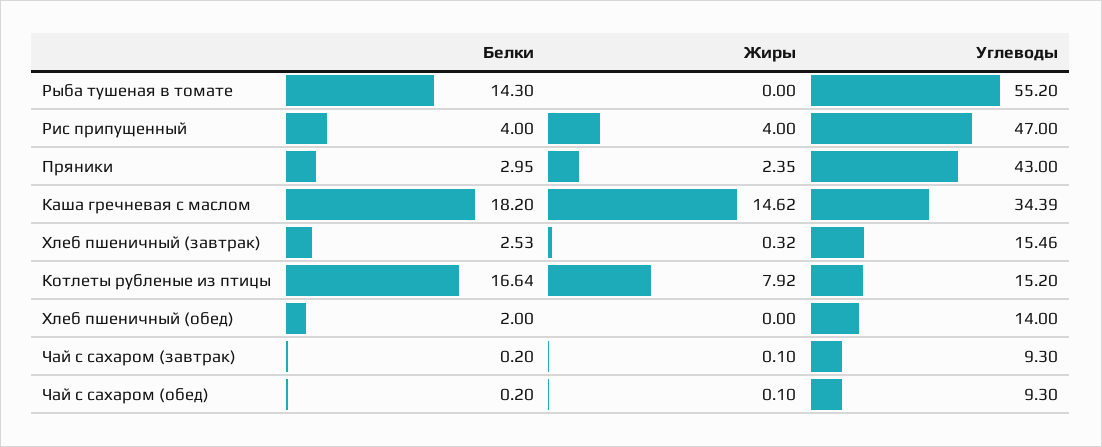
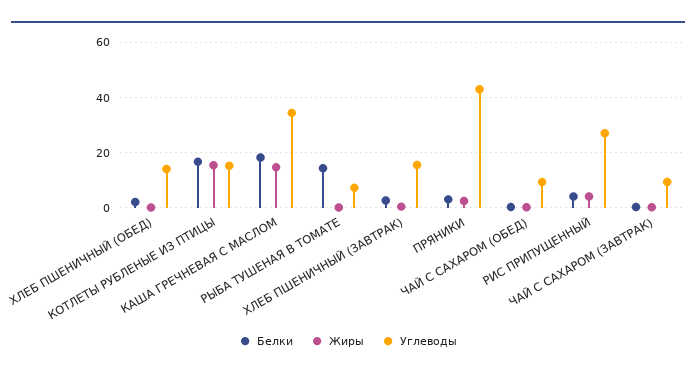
Углеводы, Рыба тушеная в томате: 55.2 -> 7.5
Углеводы, Рис припущенный: 47 -> 27.5
Жиры, Котлеты рубленые из птицы: 7.92 -> 15

